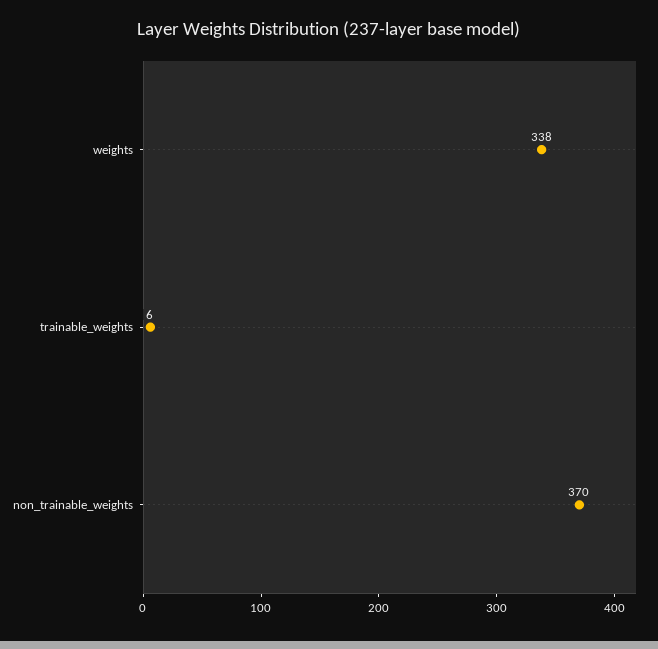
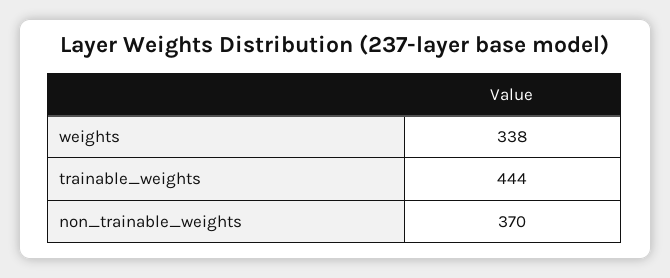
trainable_weights: 6 -> 444

